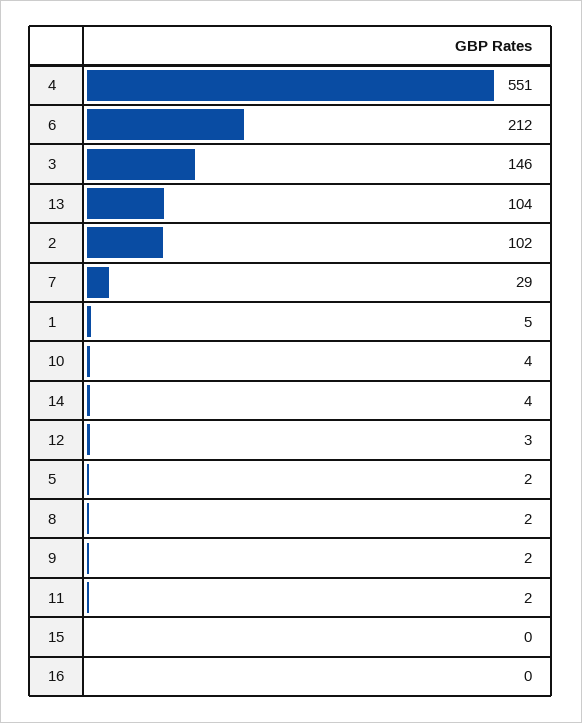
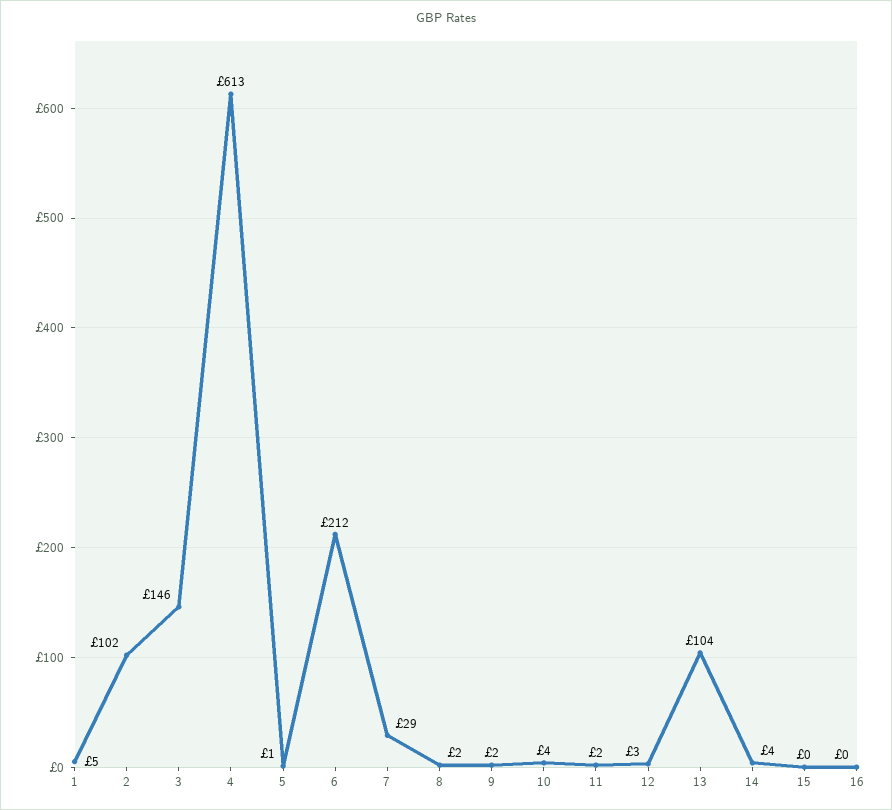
4: 551 -> 613
5: 2 -> 1

